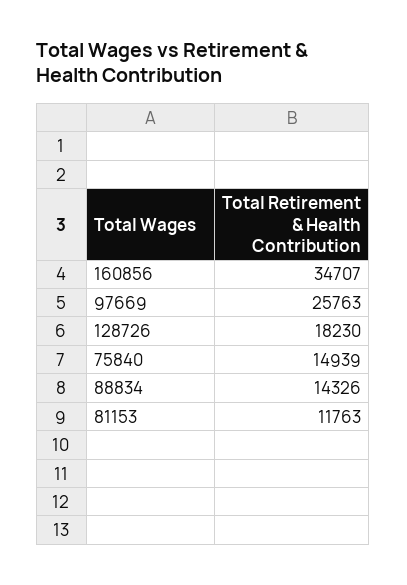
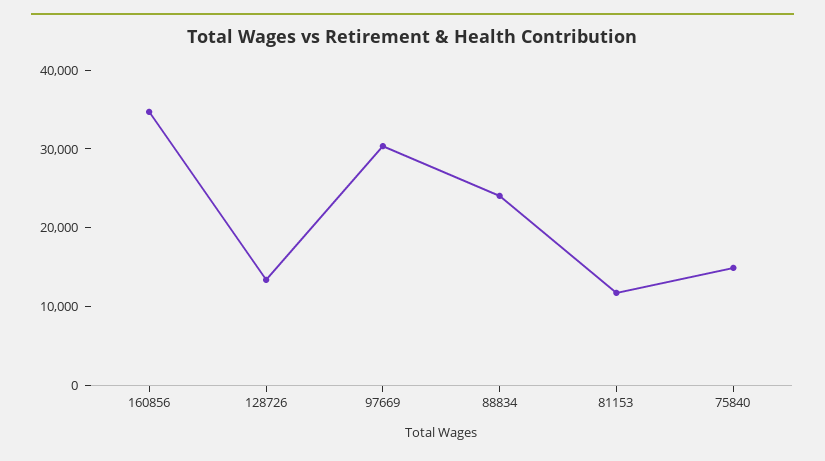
97669: 25763 -> 30000
128726: 18230 -> 14000
88834: 14326 -> 24000

